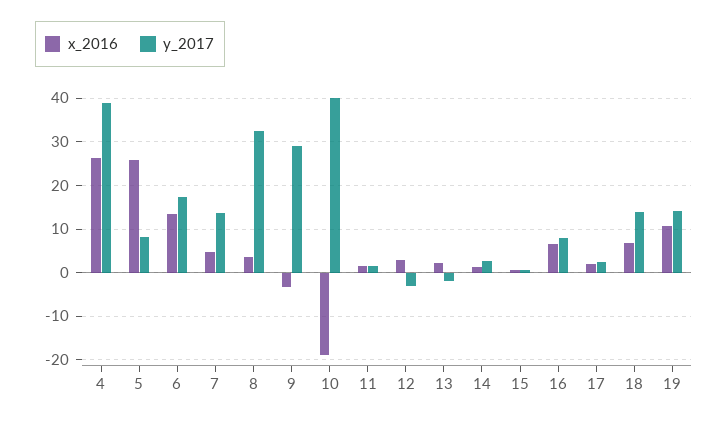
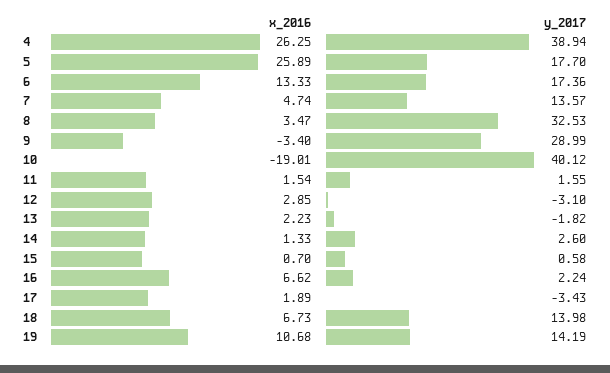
y_2017, 5: 8 -> 17.7
y_2017, 16: 8 -> 2.24
y_2017, 17: 2 -> -3.43

